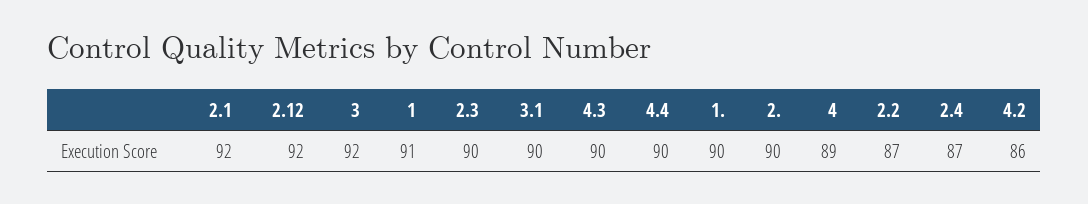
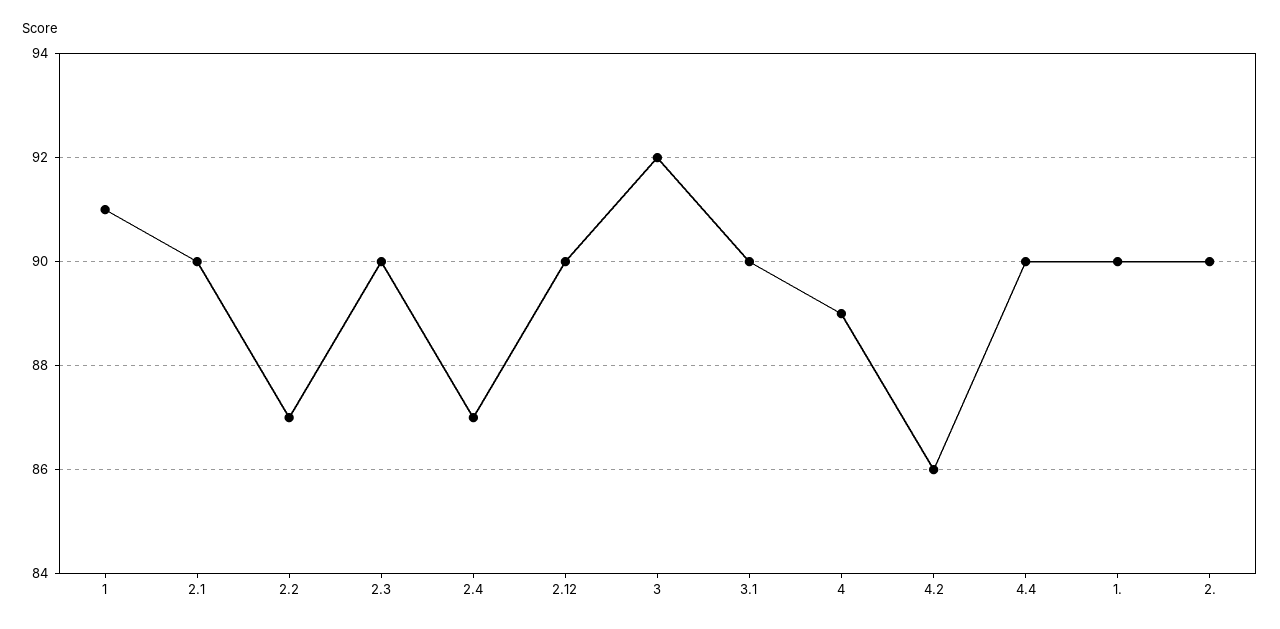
2.1: 92 -> 90
2.12: 92 -> 90
4.3: 90 -> none

